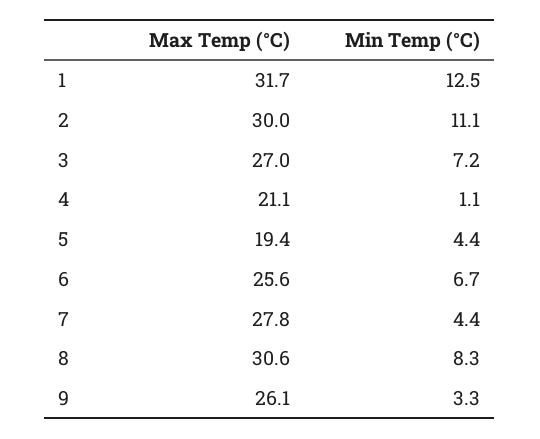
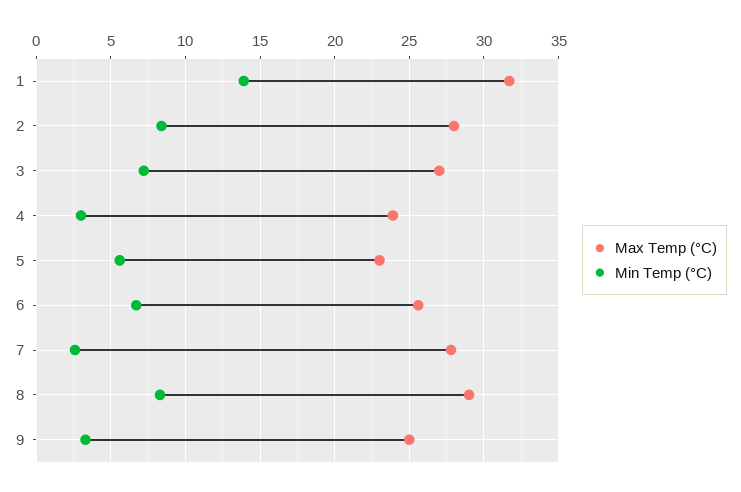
Min Temp (°C), 1: 12.5 -> 14
Max Temp (°C), 2: 30 -> 28
Min Temp (°C), 2: 11.1 -> 8.5
Max Temp (°C), 4: 21.1 -> 24
Min Temp (°C), 4: 1.1 -> 3
Max Temp (°C), 5: 19.4 -> 23
Min Temp (°C), 5: 4.4 -> 5.5
Min Temp (°C), 7: 4.4 -> 2.5
Max Temp (°C), 8: 30.6 -> 29
Max Temp (°C), 9: 26.1 -> 25

